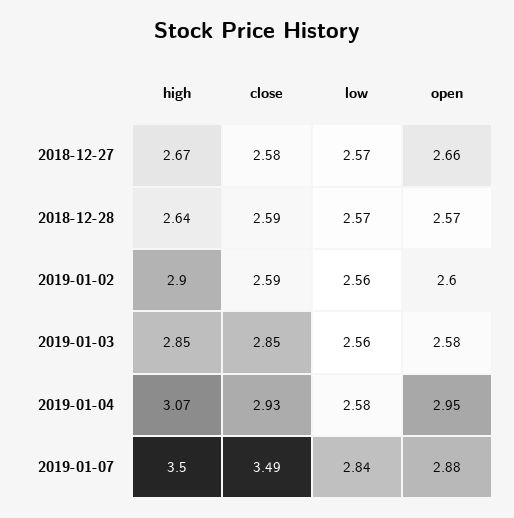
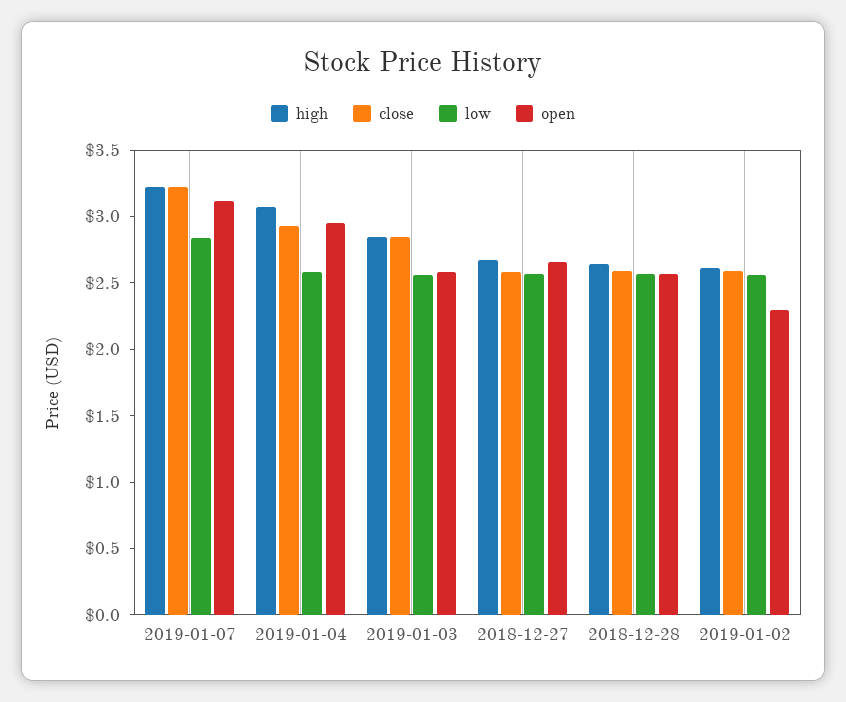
high, 2019-01-02: 2.9 -> 2.6
open, 2019-01-02: 2.6 -> 2.3
high, 2019-01-07: 3.5 -> 3.2
close, 2019-01-07: 3.49 -> 3.2
open, 2019-01-07: 2.88 -> 3.1

